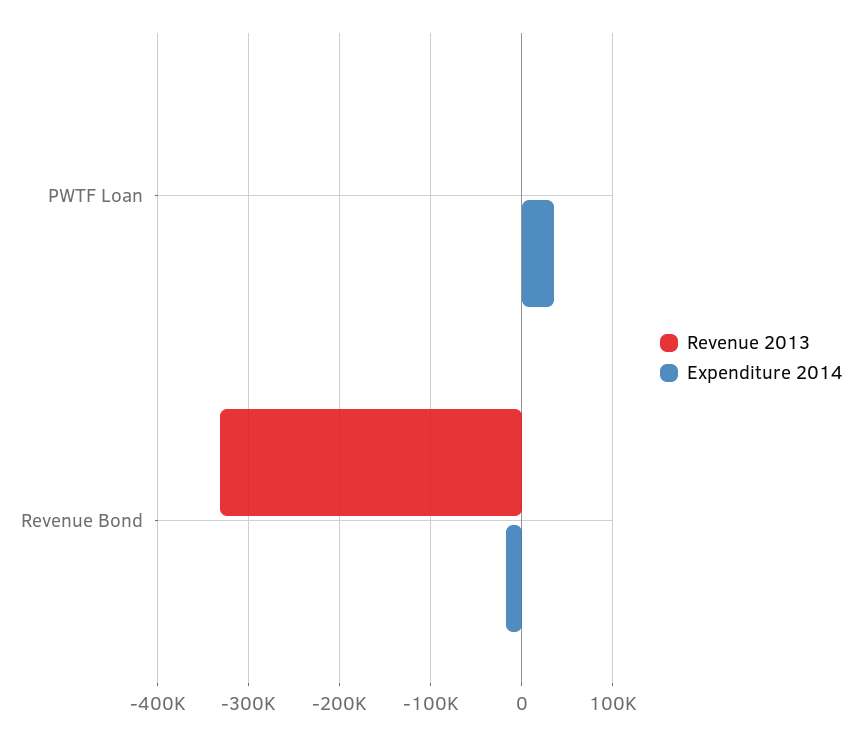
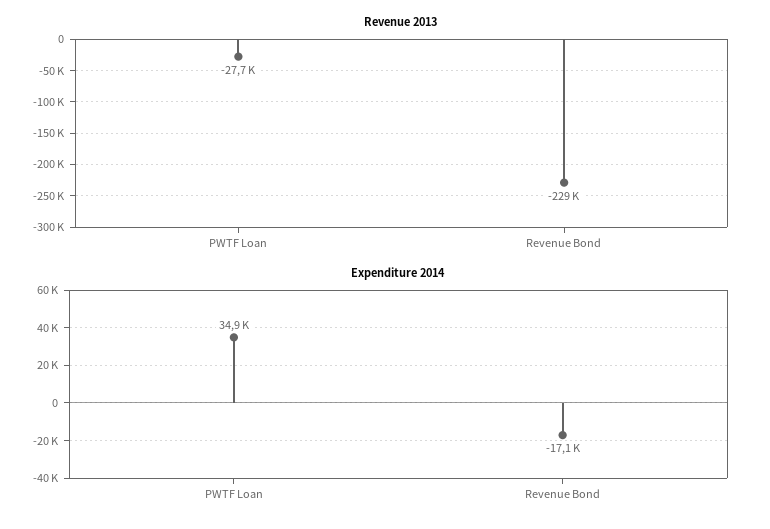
Revenue 2013, PWTF Loan: 0 -> -27700
Revenue 2013, Revenue Bond: -330000 -> -229000

